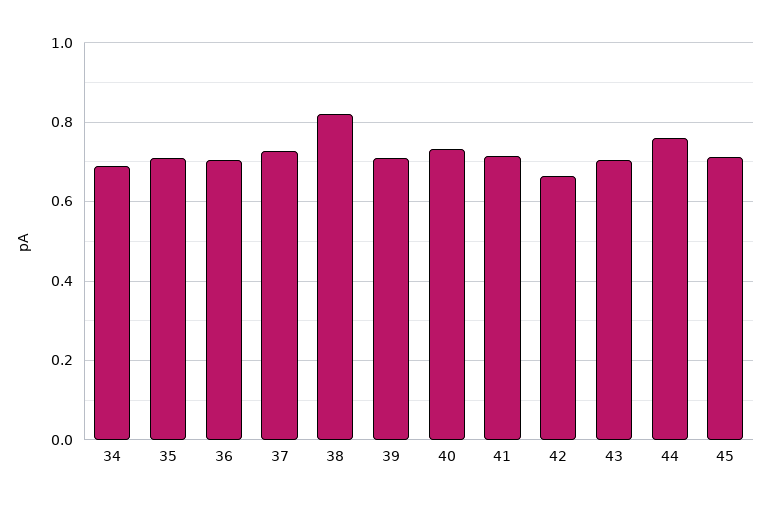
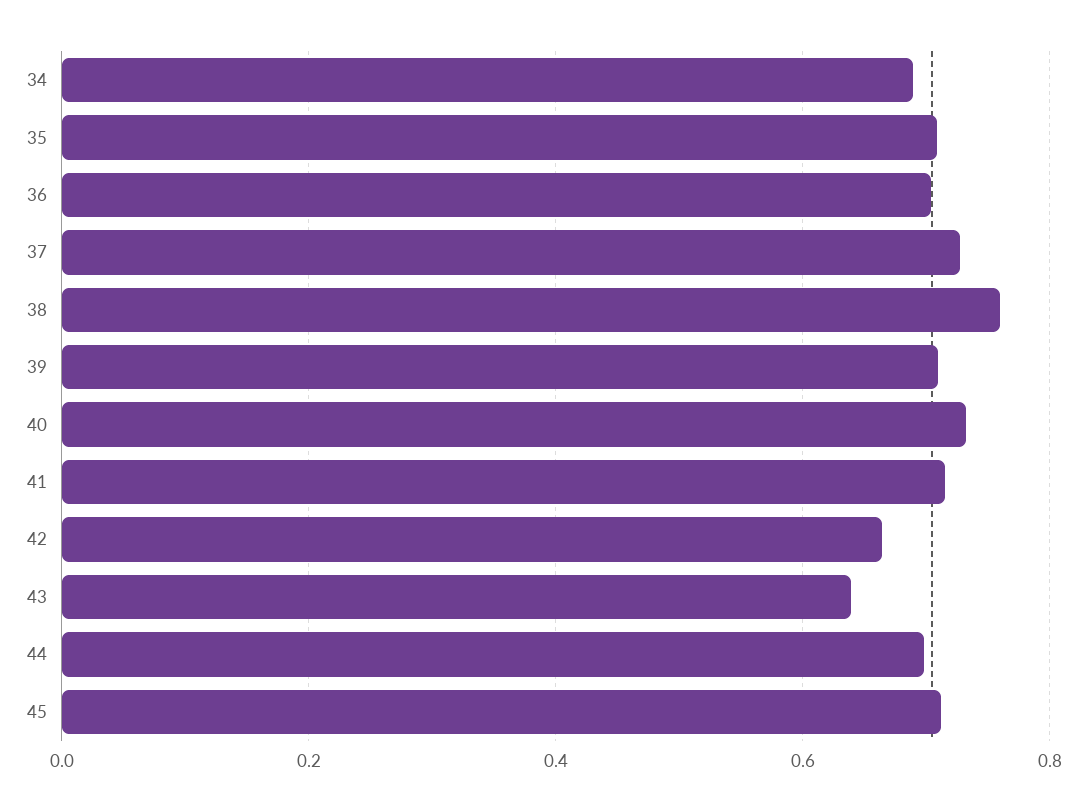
38: 0.82 -> 0.76
43: 0.7 -> 0.64
44: 0.76 -> 0.7

